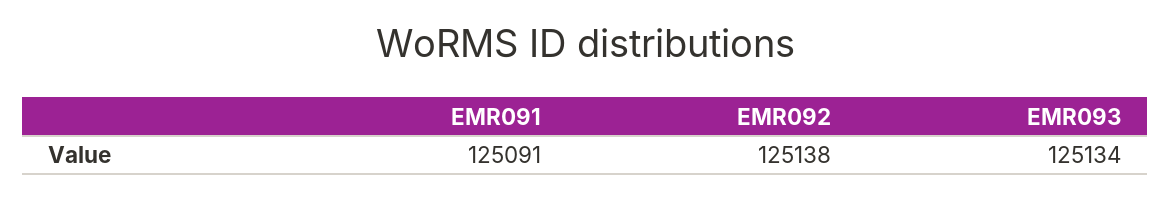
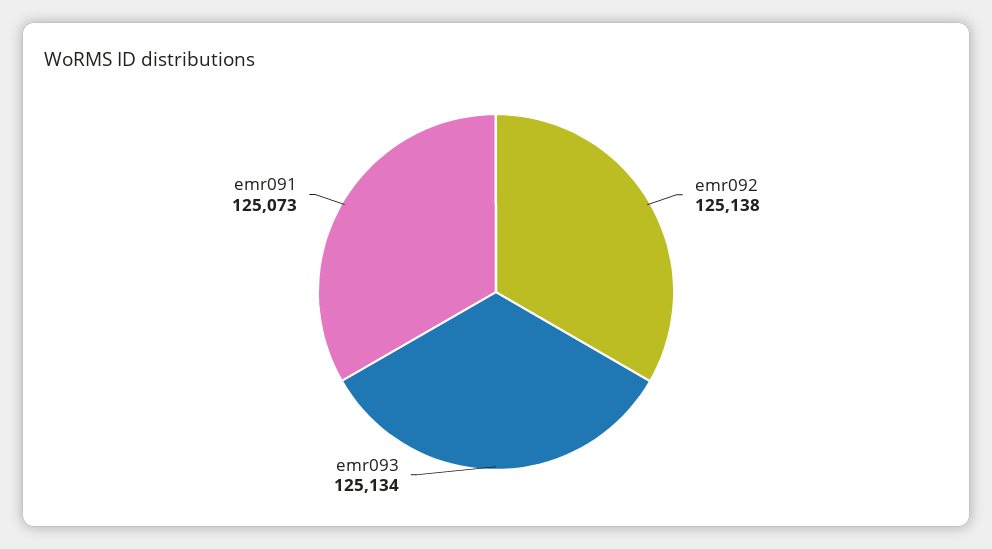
EMR091: 125091 -> 125073

